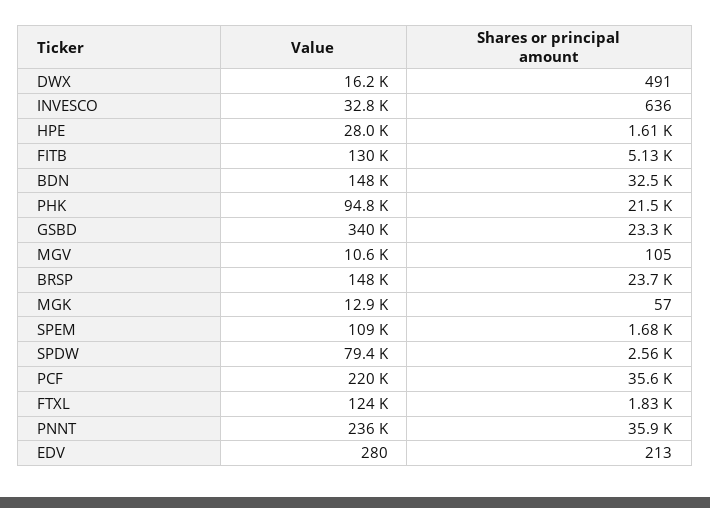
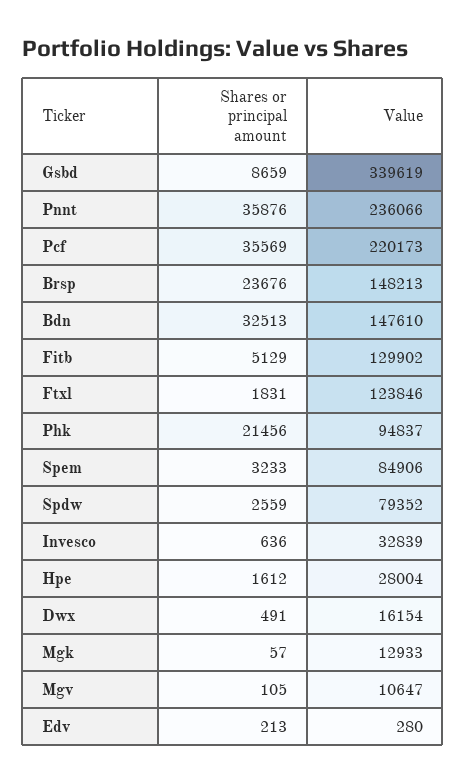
Shares or principal amount, GSBD: 23300 -> 8659
Value, SPEM: 109000 -> 84906
Shares or principal amount, SPEM: 1680 -> 3233

